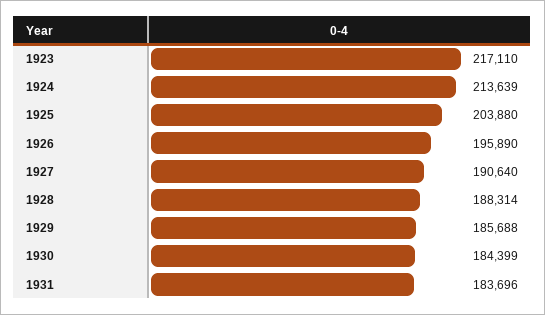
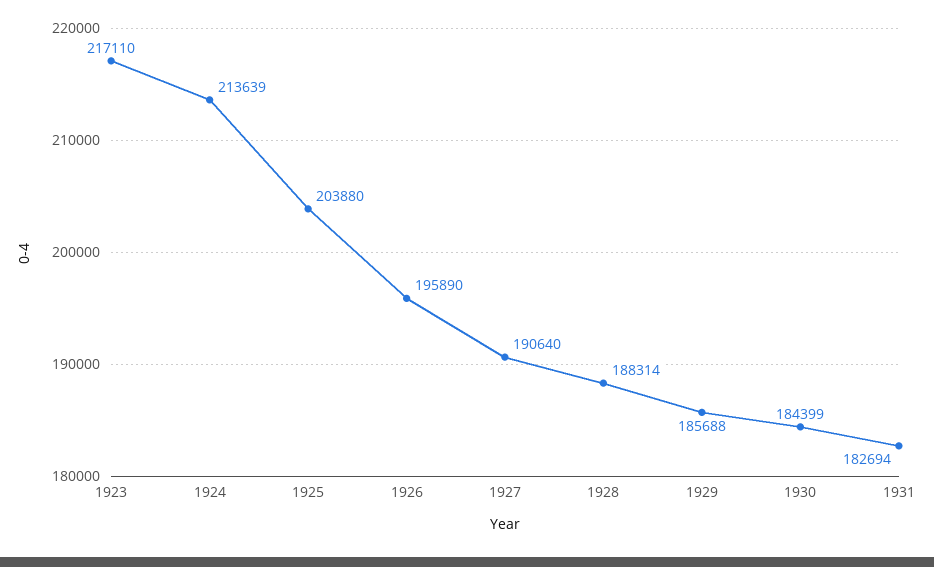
1931: 183696 -> 182694

